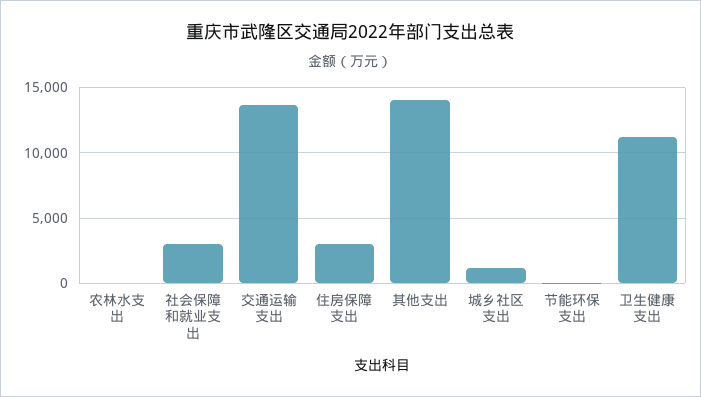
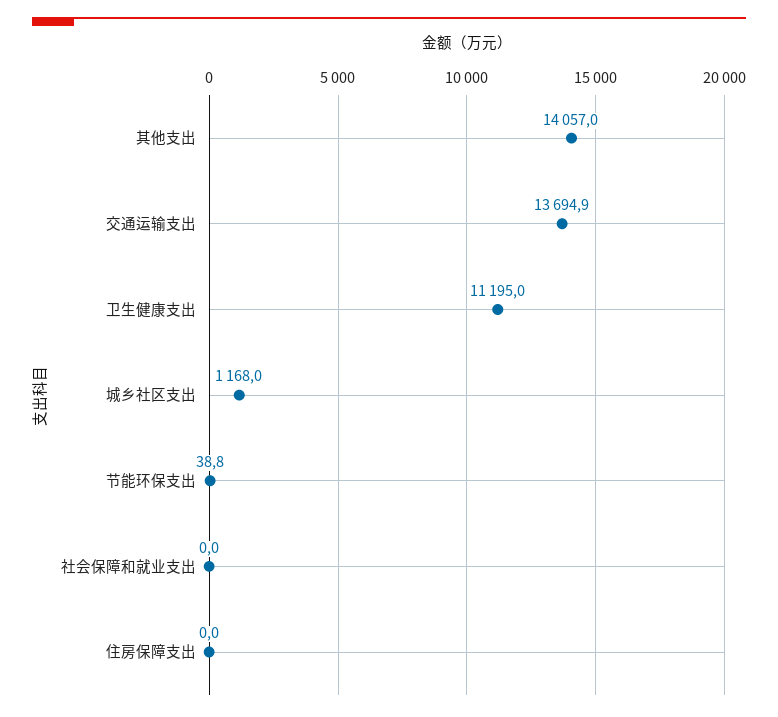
农林水支出: 0 -> none
社会保障和就业支出: 3000 -> 0
住房保障支出: 3000 -> 0

